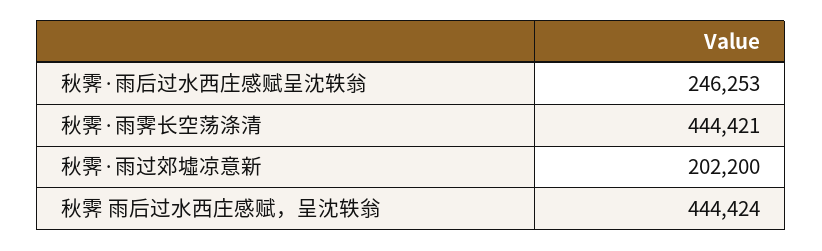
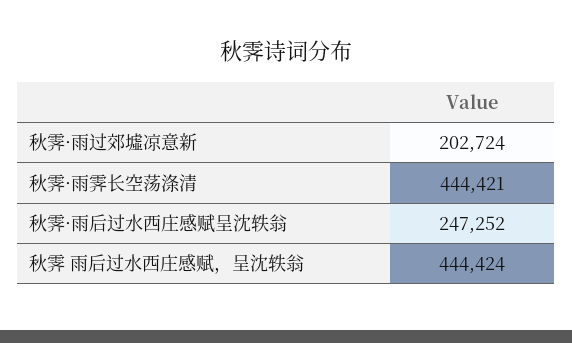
秋霁·雨后过水西庄感赋呈沈轶翁: 246253 -> 247252
秋霁·雨过郊墟凉意新: 202200 -> 202724

